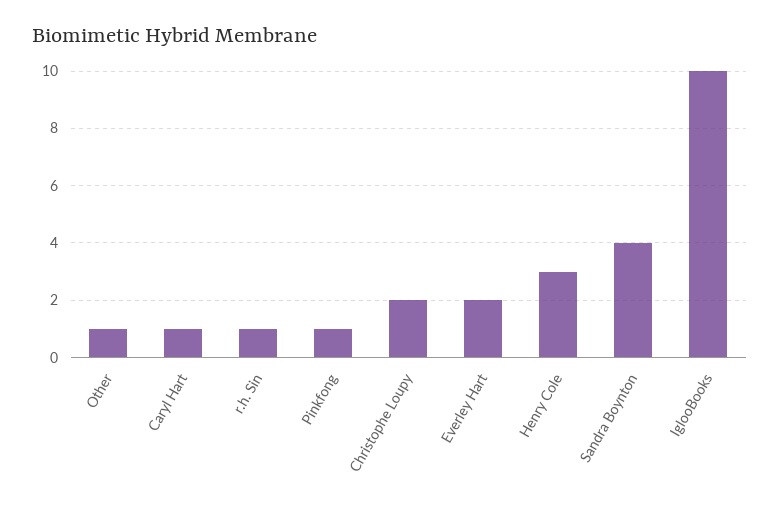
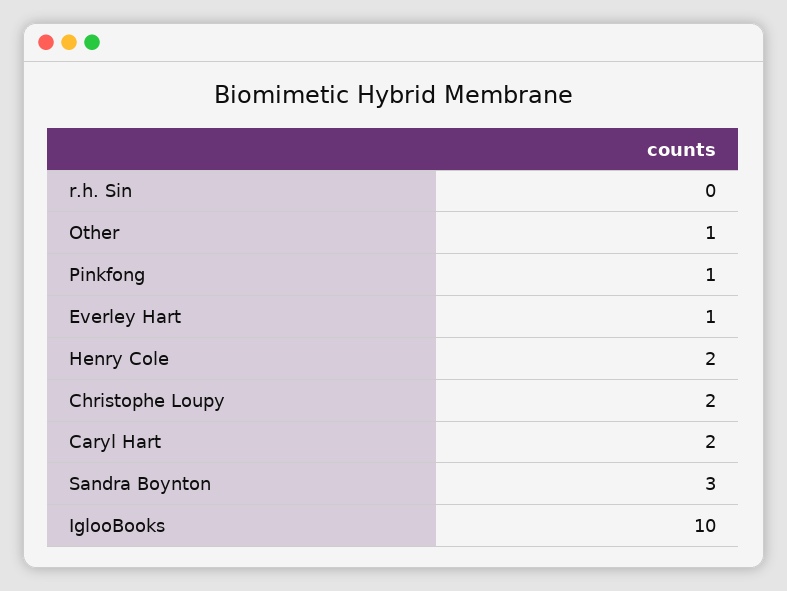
Caryl Hart: 1 -> 2
r.h. Sin: 1 -> 0
Everley Hart: 2 -> 1
Henry Cole: 3 -> 2
Sandra Boynton: 4 -> 3

